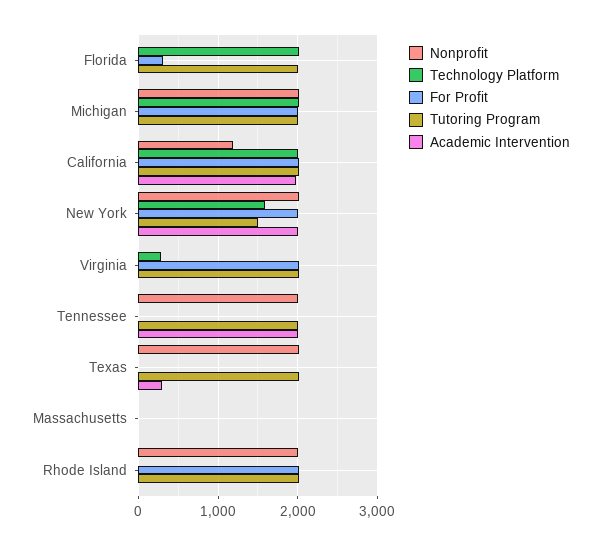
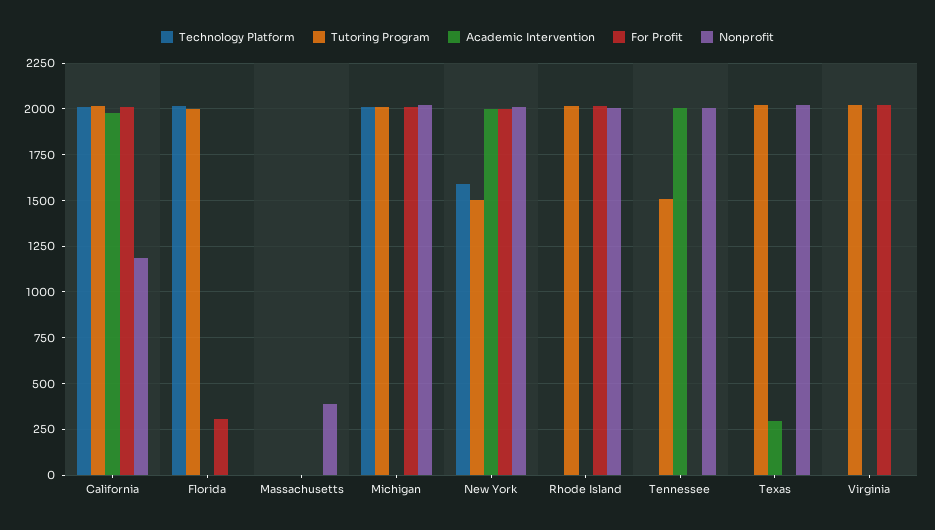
Technology Platform, Virginia: 300 -> 0
Tutoring Program, Tennessee: 2000 -> 1500
Nonprofit, Massachusetts: 0 -> 400

